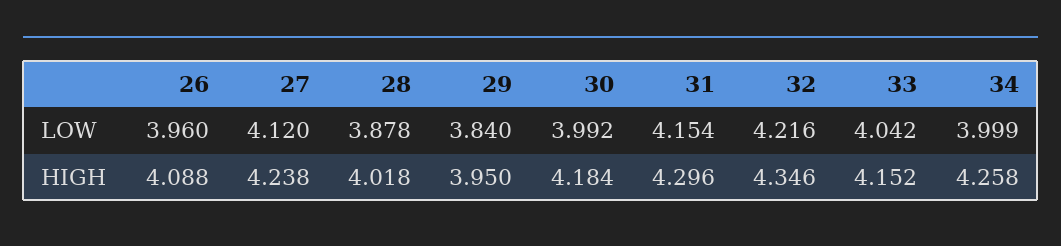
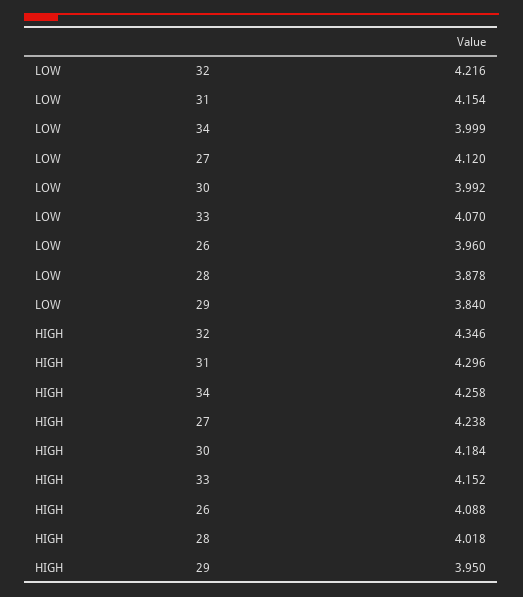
33, LOW: 4.042 -> 4.07

